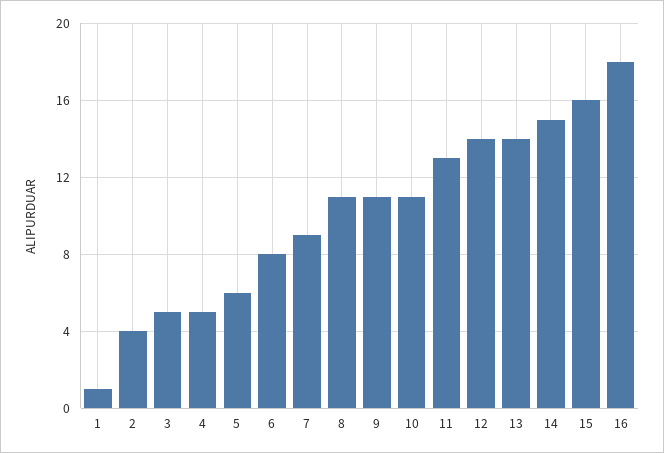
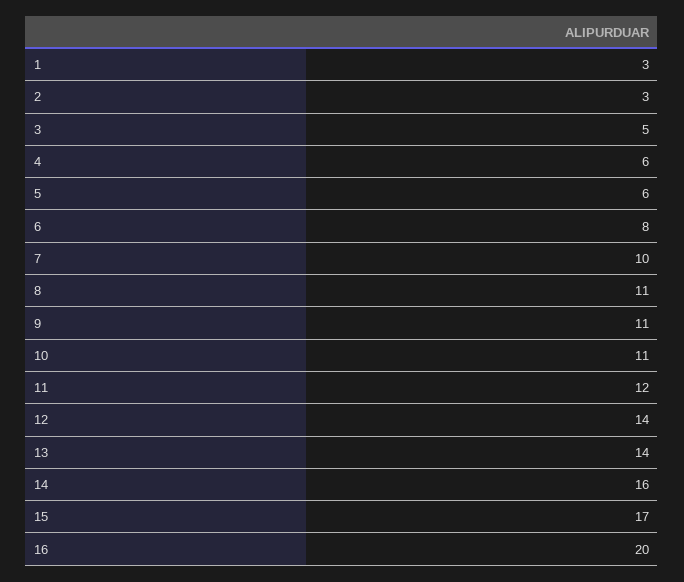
1: 1 -> 3
2: 4 -> 3
4: 5 -> 6
7: 9 -> 10
11: 13 -> 12
14: 15 -> 16
15: 16 -> 17
16: 18 -> 20

